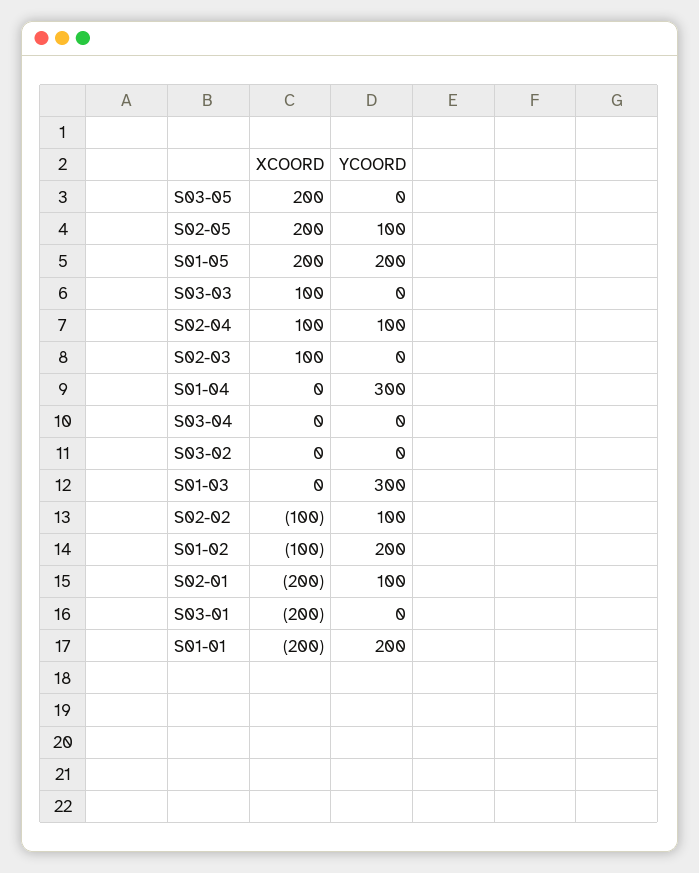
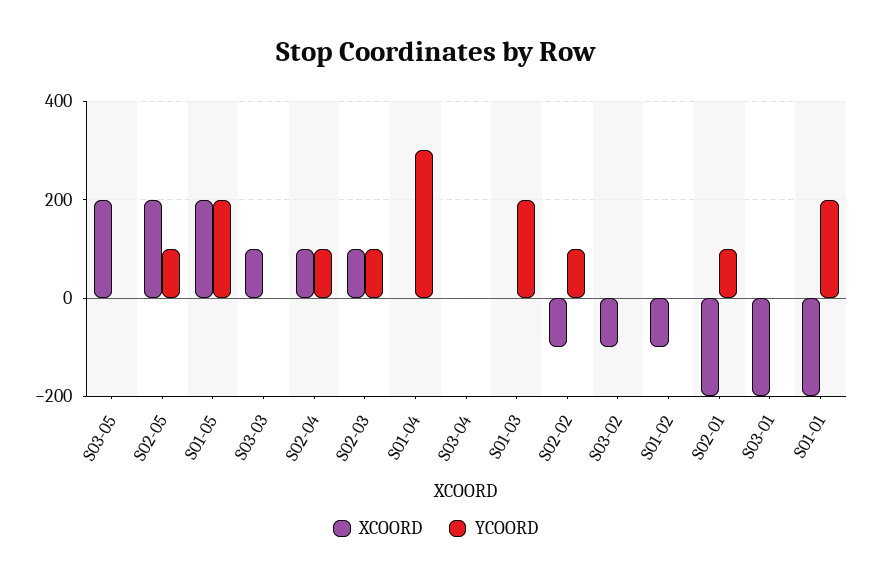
YCOORD, S02-03: 0 -> 100
XCOORD, S03-02: 0 -> -100
YCOORD, S01-03: 300 -> 200
YCOORD, S01-02: 200 -> 0

